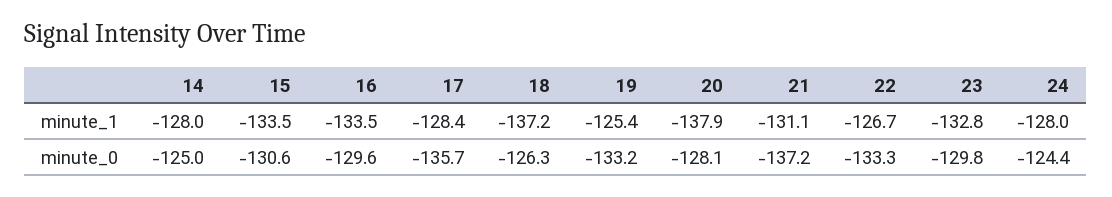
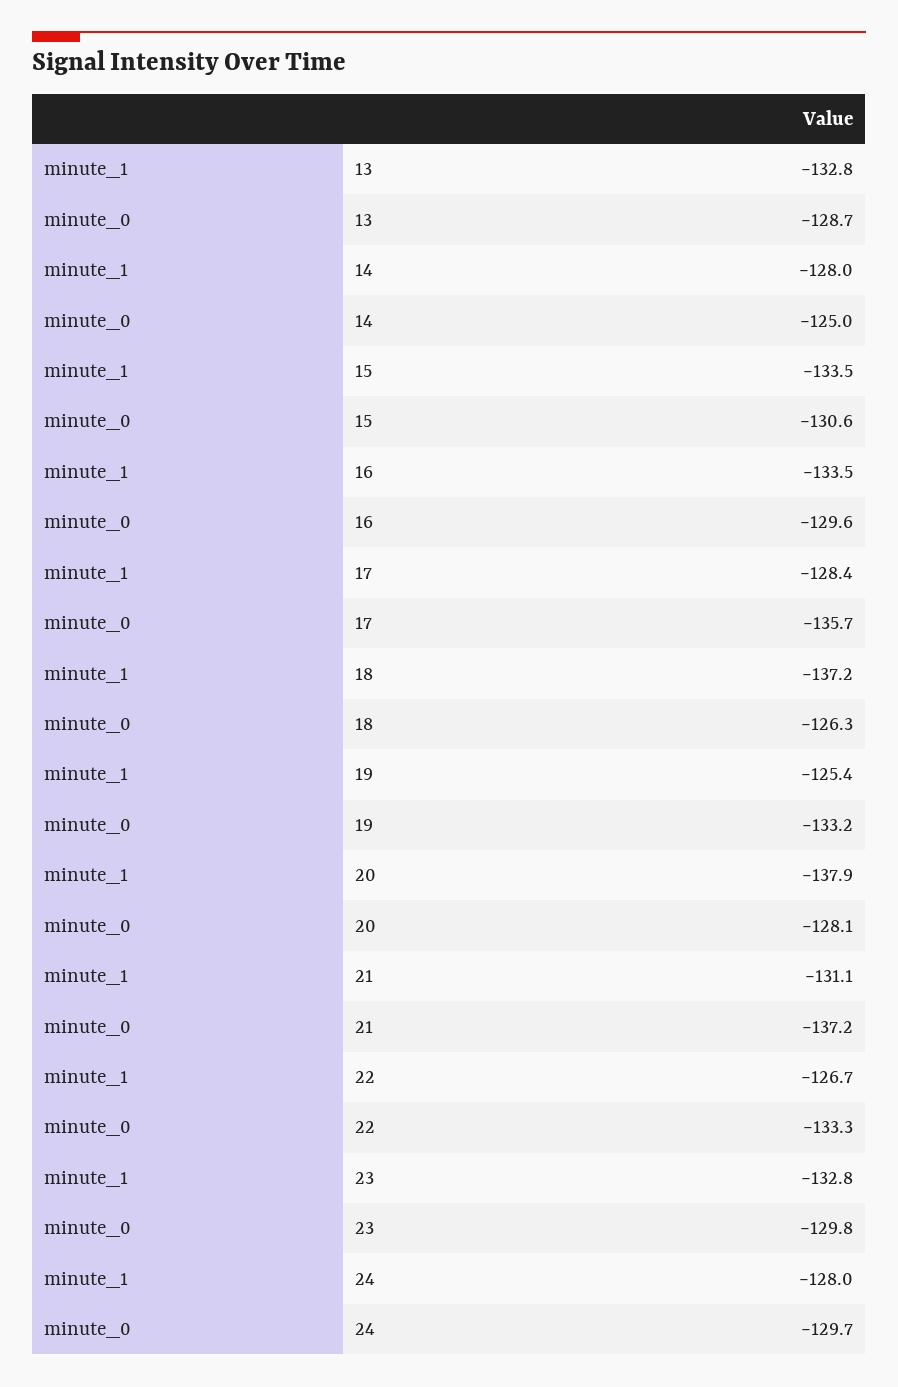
24, minute_0: -124.4 -> -129.7
13, minute_1: none -> -132.8
13, minute_0: none -> -128.7

